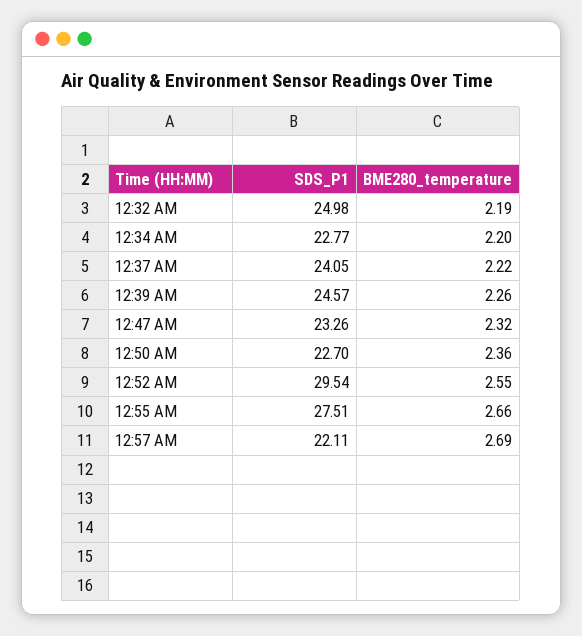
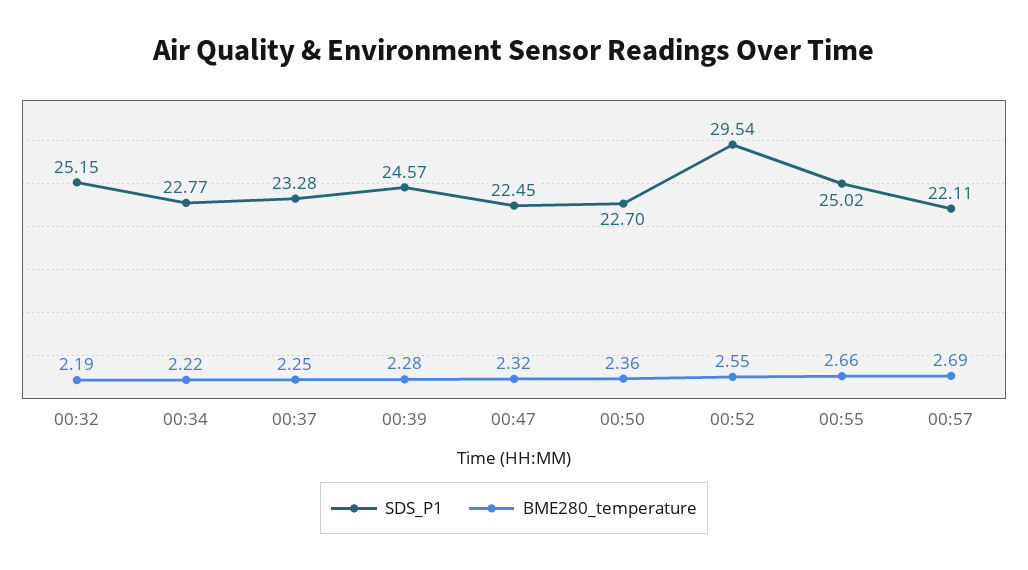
SDS_P1, 12:32 AM: 24.98 -> 25.15
BME280_temperature, 12:34 AM: 2.2 -> 2.22
SDS_P1, 12:37 AM: 24.05 -> 23.28
BME280_temperature, 12:37 AM: 2.22 -> 2.25
BME280_temperature, 12:39 AM: 2.26 -> 2.28
SDS_P1, 12:47 AM: 23.26 -> 22.45
SDS_P1, 12:55 AM: 27.51 -> 25.02

